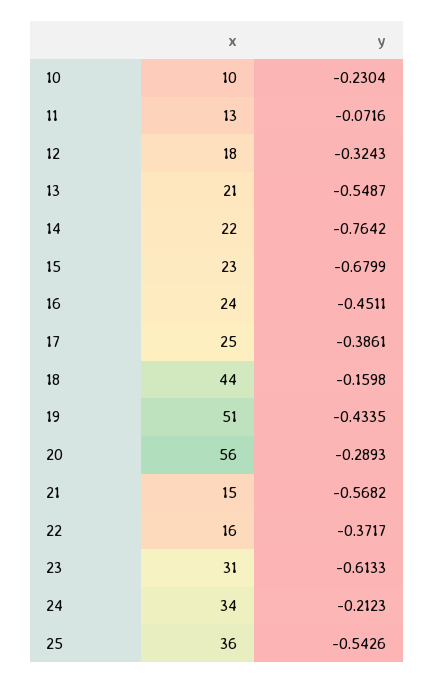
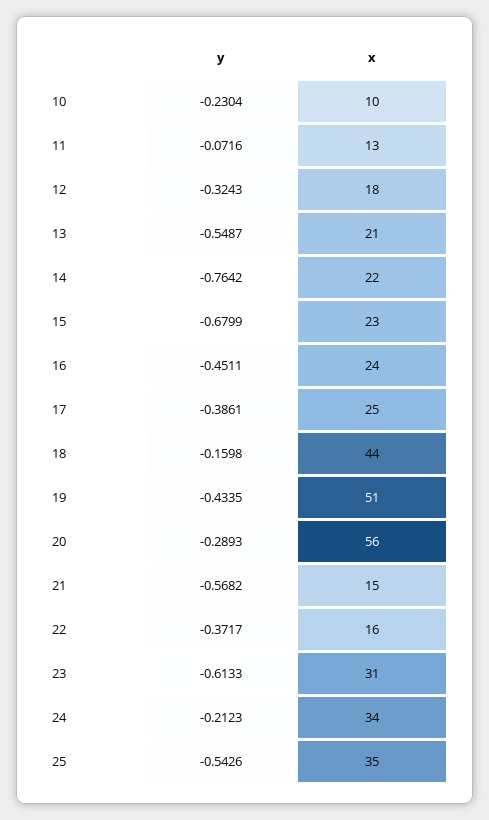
x, 25: 36 -> 35

